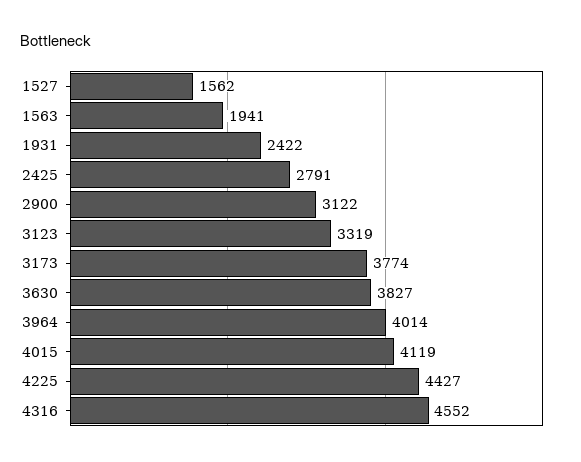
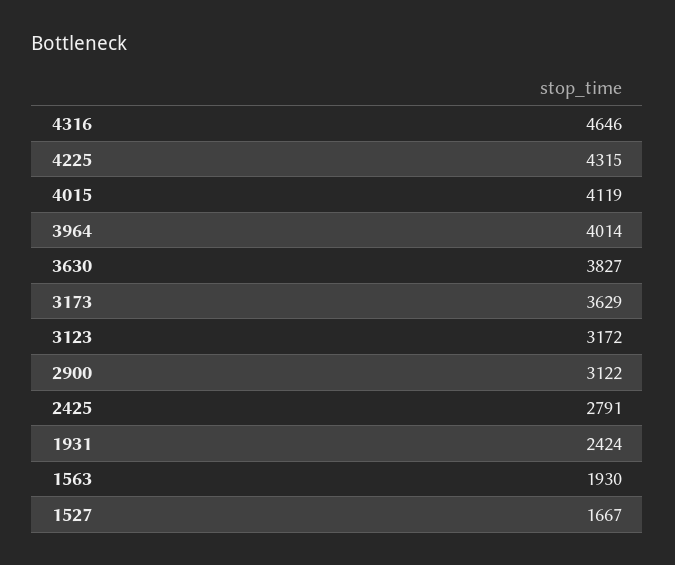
1527: 1562 -> 1667
1563: 1941 -> 1930
1931: 2422 -> 2424
3123: 3319 -> 3172
3173: 3774 -> 3629
4225: 4427 -> 4315
4316: 4552 -> 4646

